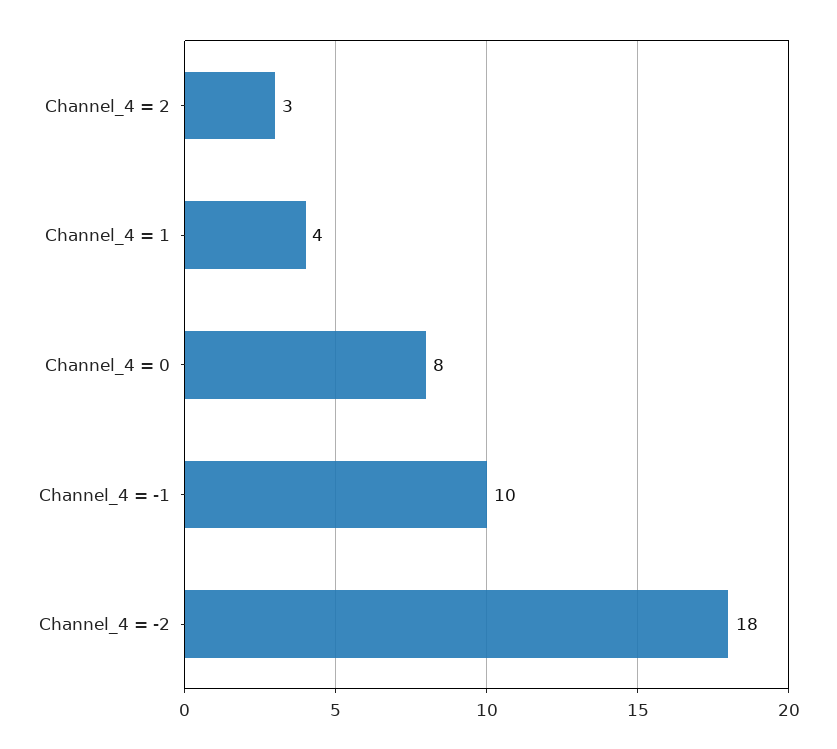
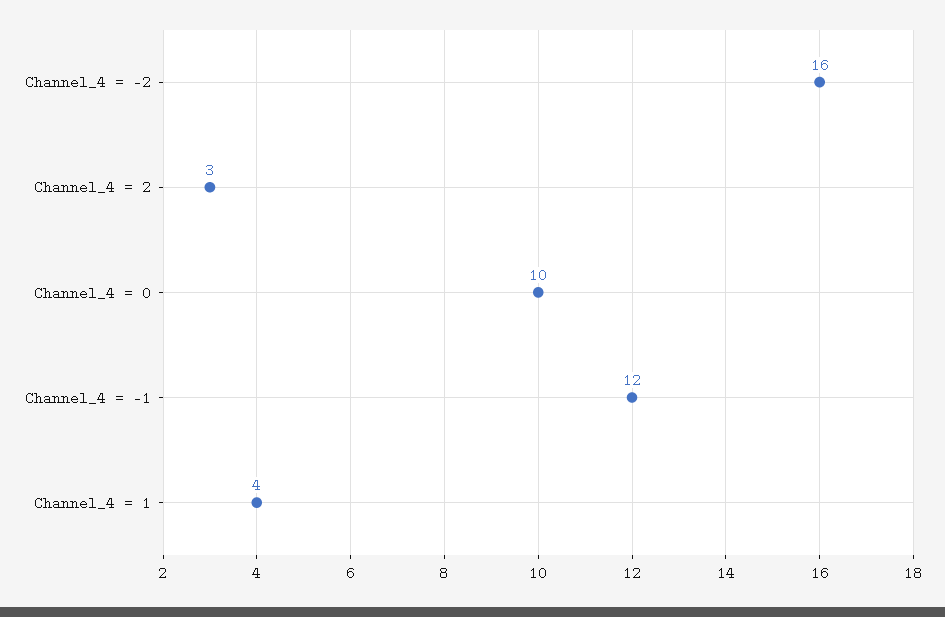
Channel_4 = 0: 8 -> 10
Channel_4 = -1: 10 -> 12
Channel_4 = -2: 18 -> 16

